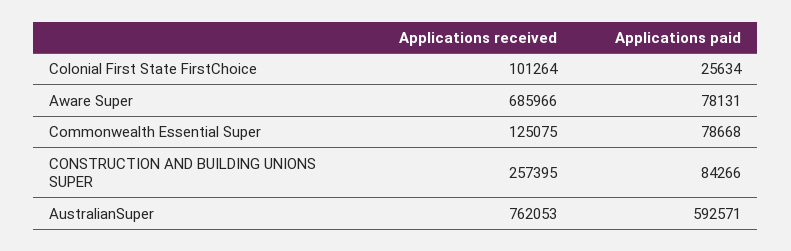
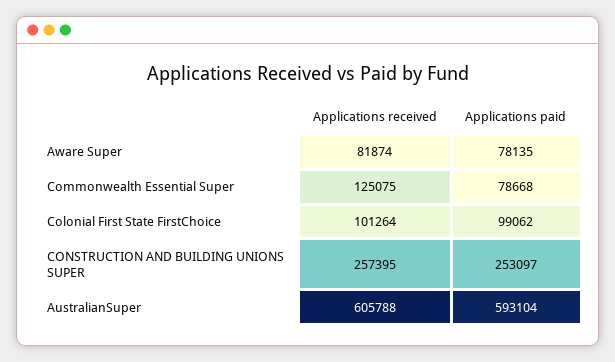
Applications paid, Colonial First State FirstChoice: 25634 -> 99062
Applications received, Aware Super: 685966 -> 81874
Applications paid, Aware Super: 78131 -> 78135
Applications paid, CONSTRUCTION AND BUILDING UNIONS SUPER: 84266 -> 253097
Applications received, AustralianSuper: 762053 -> 605788
Applications paid, AustralianSuper: 592571 -> 593104

